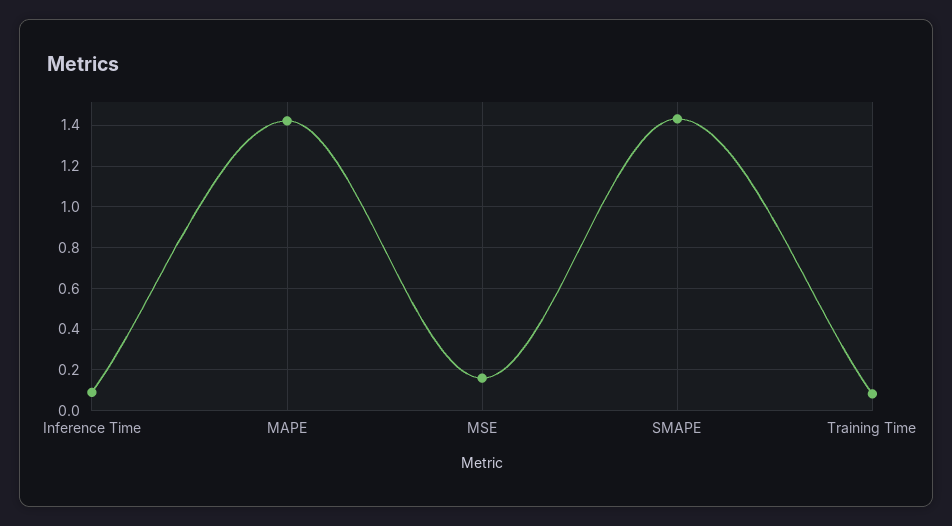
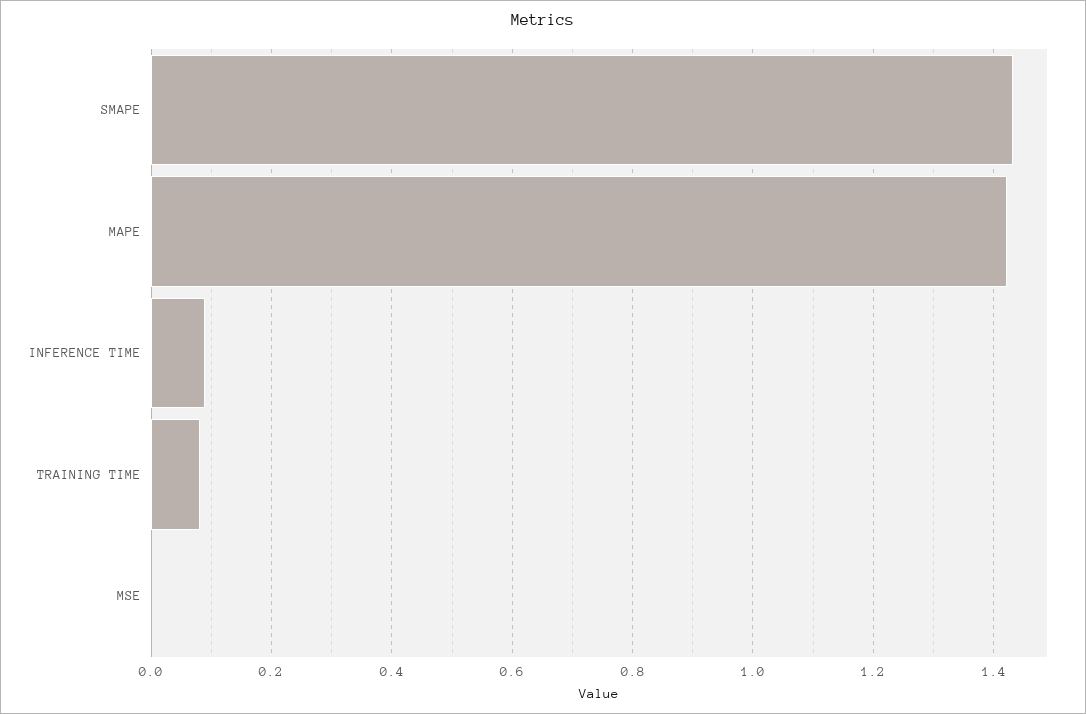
MSE: 0.15 -> 0

